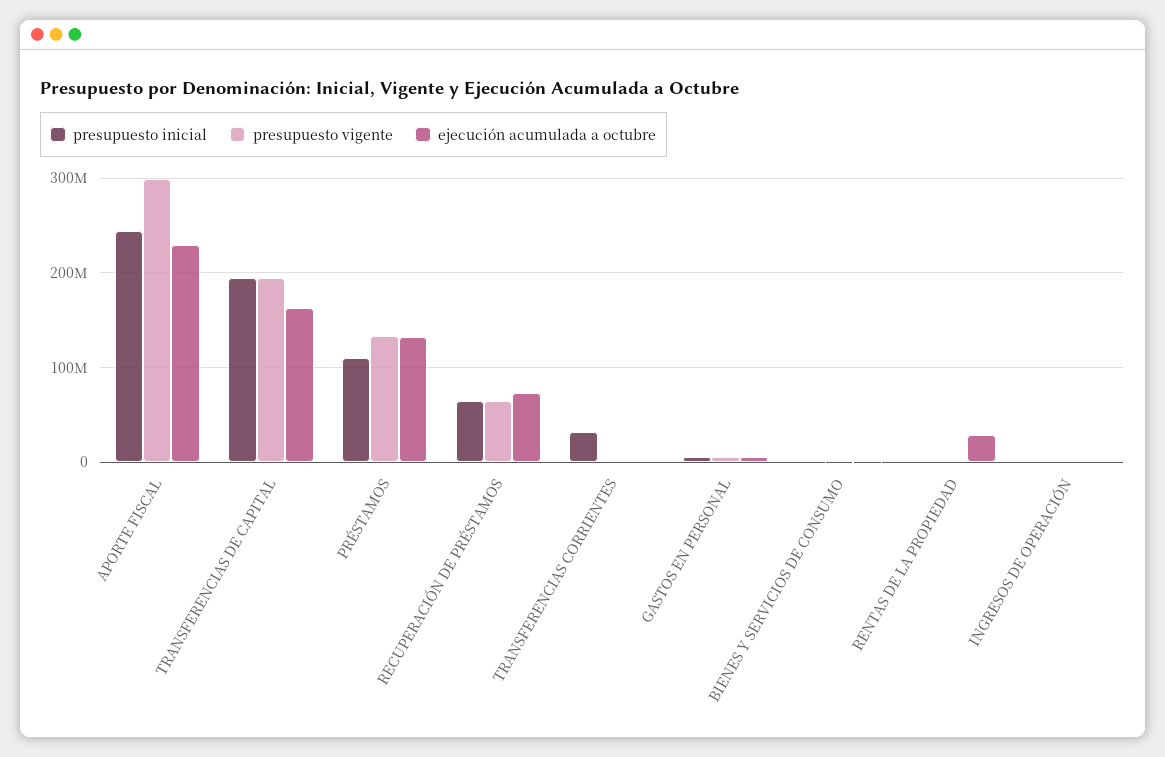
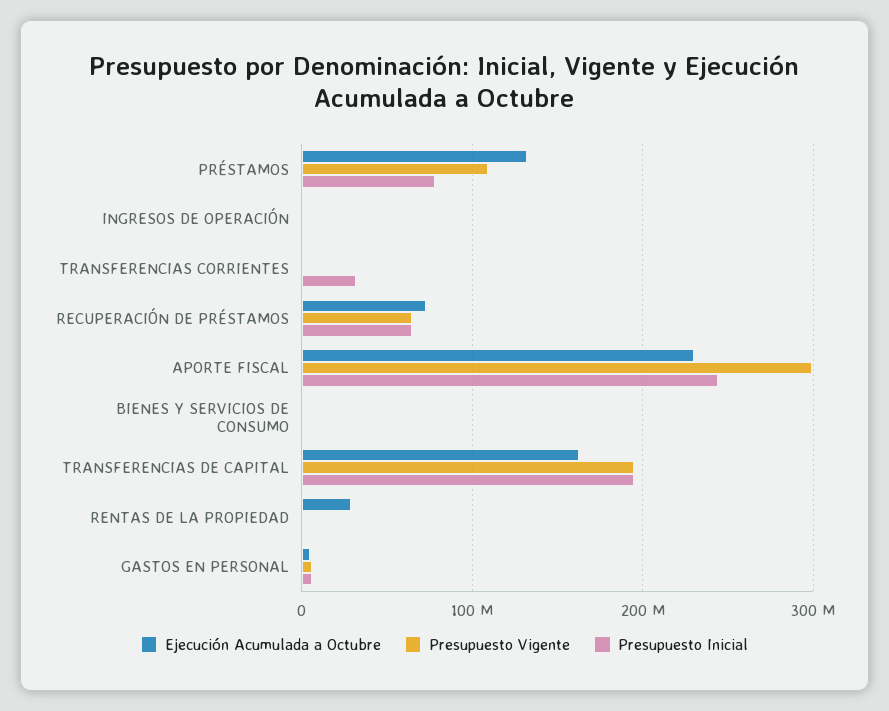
presupuesto inicial, PRÉSTAMOS: 110000000 -> 80000000
presupuesto vigente, PRÉSTAMOS: 130000000 -> 110000000

